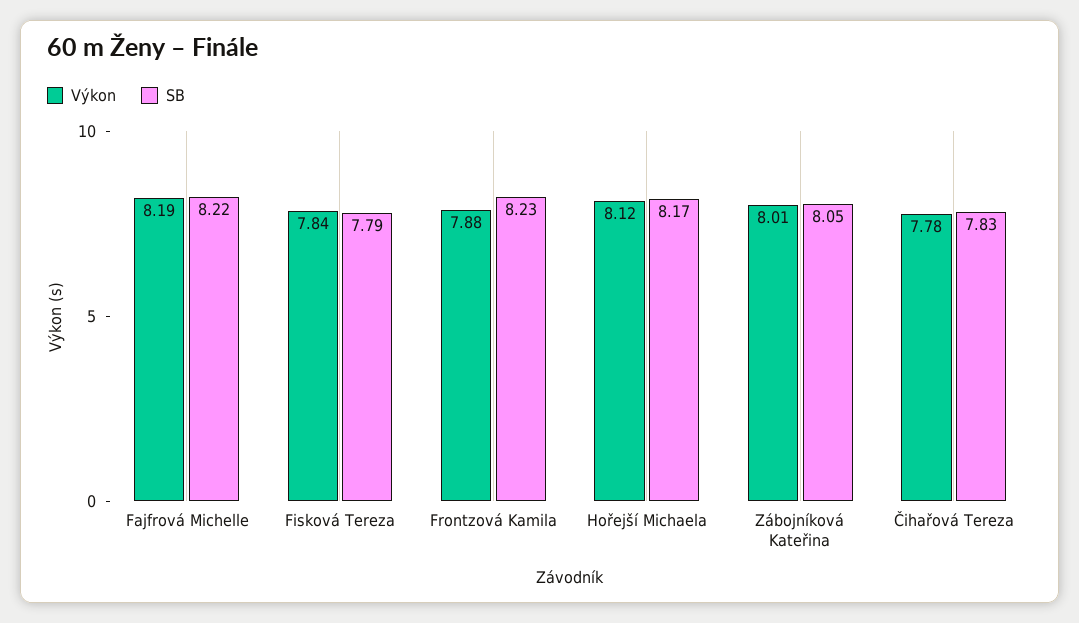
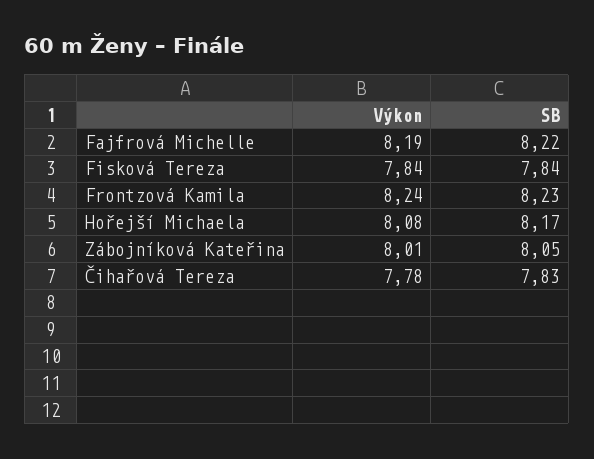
SB, Fisková Tereza: 7.79 -> 7.84
Výkon, Frontzová Kamila: 7.88 -> 8.24
Výkon, Hořejší Michaela: 8.12 -> 8.08

